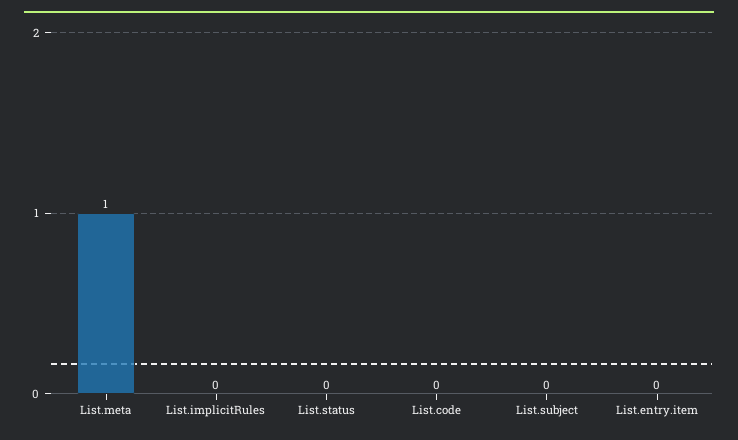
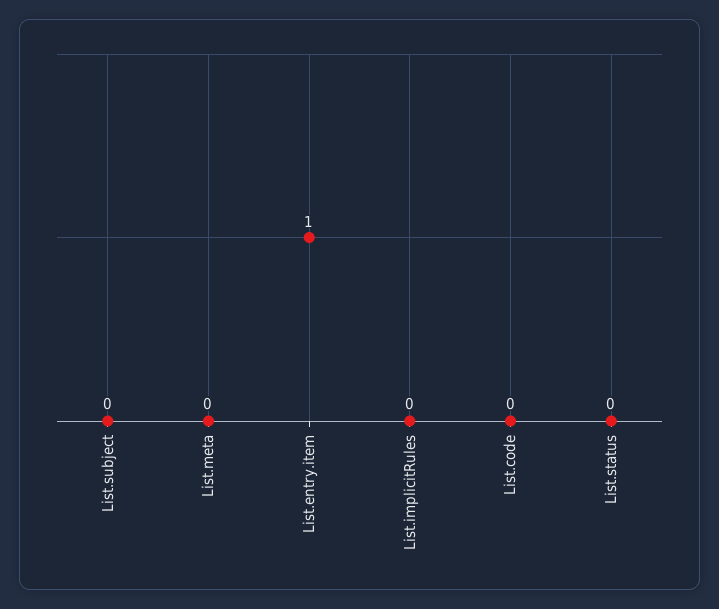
List.meta: 1 -> 0
List.entry.item: 0 -> 1

